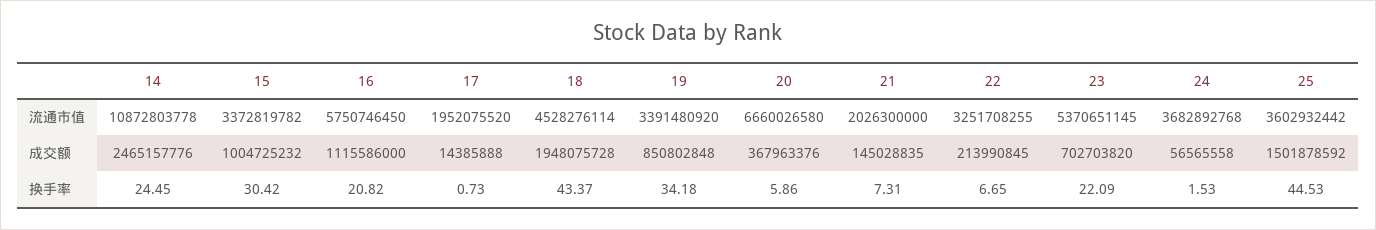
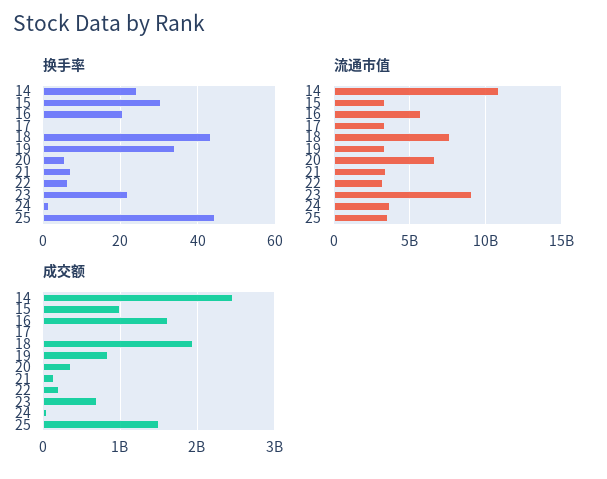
流通市值, 17: 1952075520 -> 3500000000
流通市值, 18: 4528276114 -> 7500000000
流通市值, 21: 2026300000 -> 3500000000
流通市值, 23: 5370651145 -> 9000000000
成交额, 16: 1115586000 -> 1600000000

